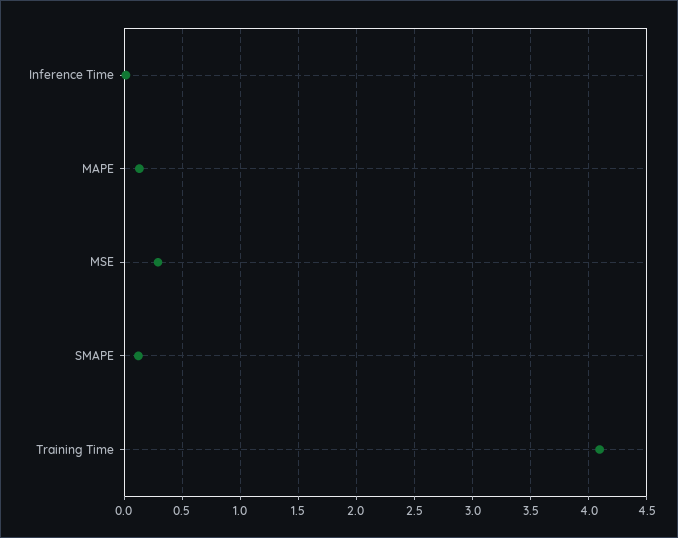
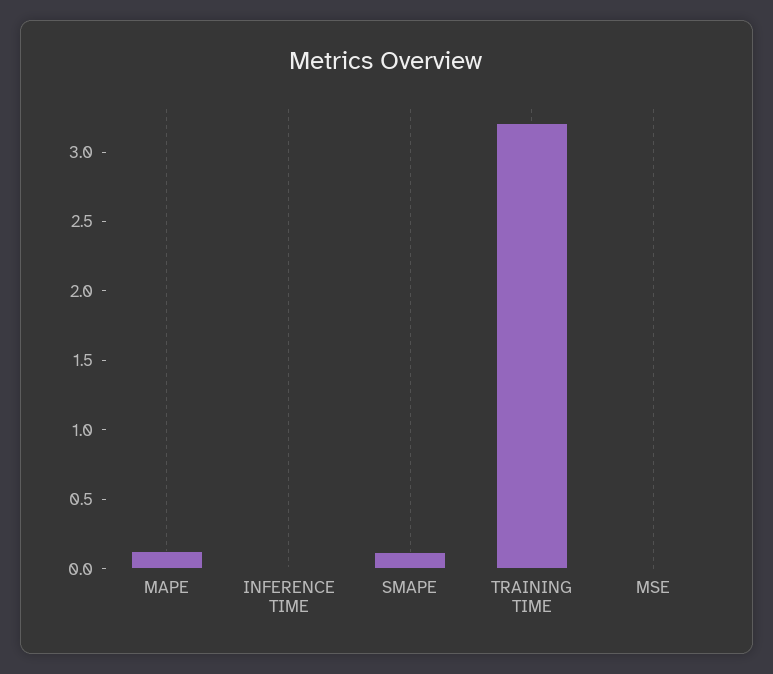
MSE: 0.3 -> 0
Training Time: 4.1 -> 3.2

